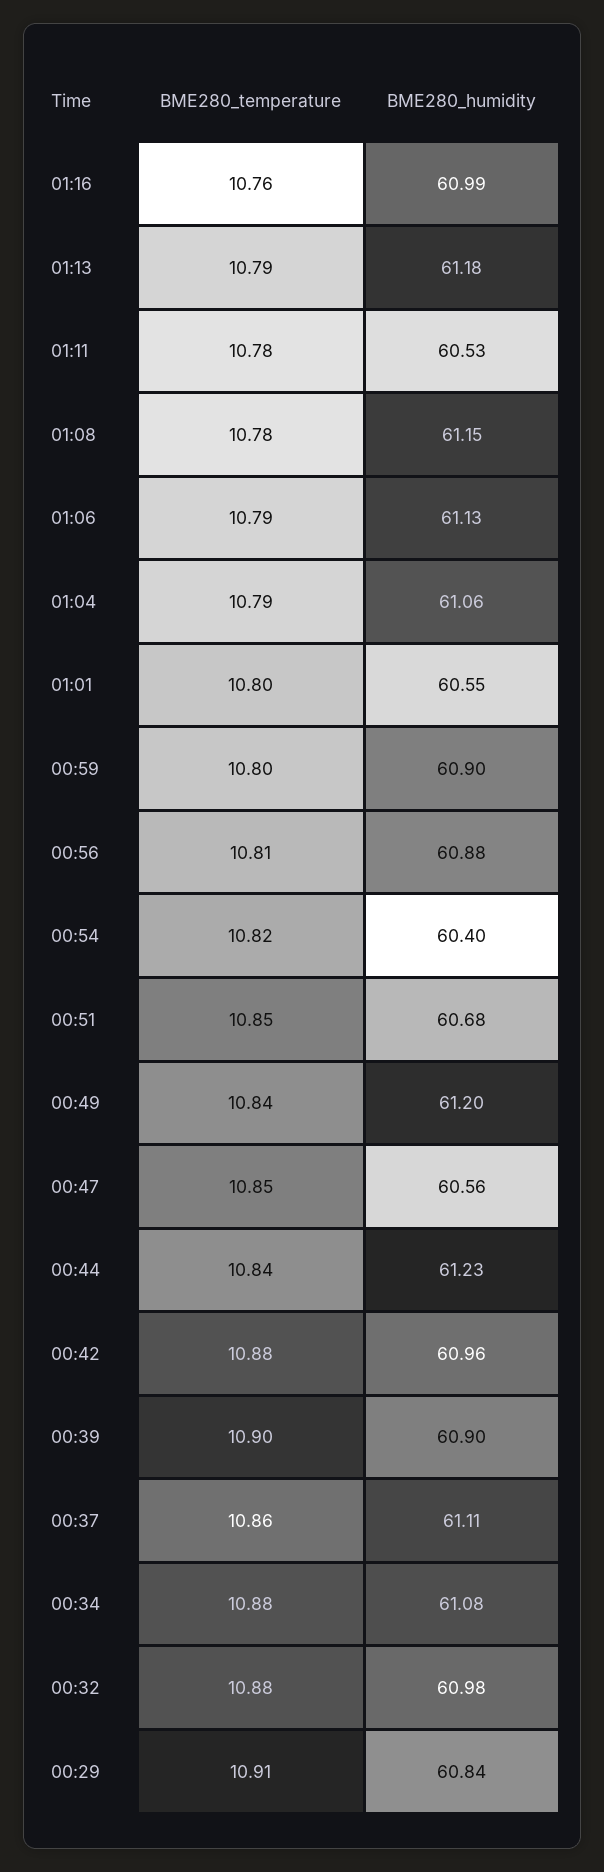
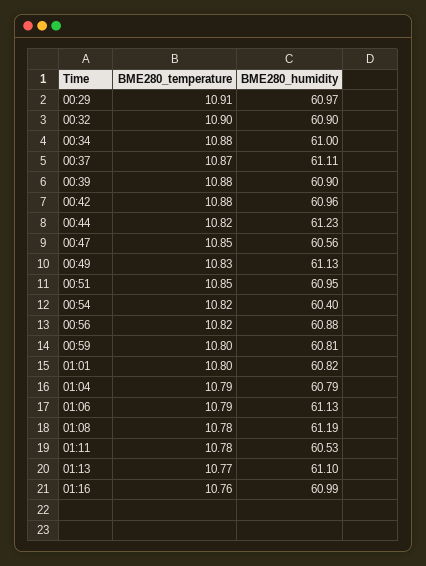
BME280_temperature, 01:13: 10.79 -> 10.77
BME280_humidity, 01:13: 61.18 -> 61.1
BME280_humidity, 01:08: 61.15 -> 61.19
BME280_humidity, 01:04: 61.06 -> 60.79
BME280_humidity, 01:01: 60.55 -> 60.82
BME280_humidity, 00:59: 60.9 -> 60.81
BME280_temperature, 00:56: 10.81 -> 10.82
BME280_humidity, 00:51: 60.68 -> 60.95
BME280_temperature, 00:49: 10.84 -> 10.83
BME280_humidity, 00:49: 61.2 -> 61.13
BME280_temperature, 00:44: 10.84 -> 10.82
BME280_temperature, 00:39: 10.9 -> 10.88
BME280_temperature, 00:37: 10.86 -> 10.87
BME280_humidity, 00:34: 61.08 -> 61
BME280_temperature, 00:32: 10.88 -> 10.9
BME280_humidity, 00:32: 60.98 -> 60.9
BME280_humidity, 00:29: 60.84 -> 60.97

